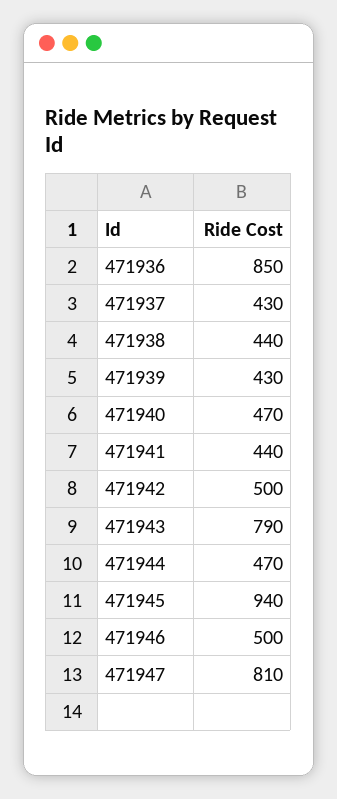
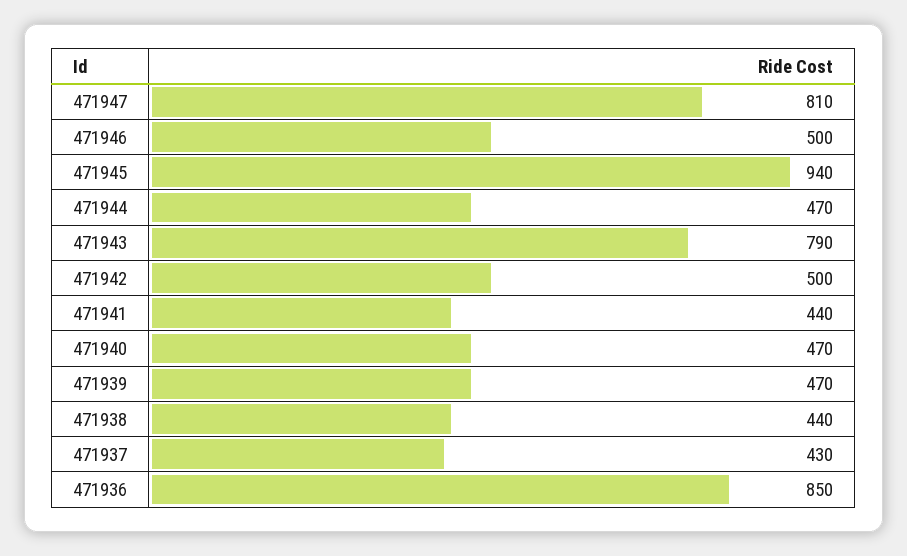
471939: 430 -> 470

